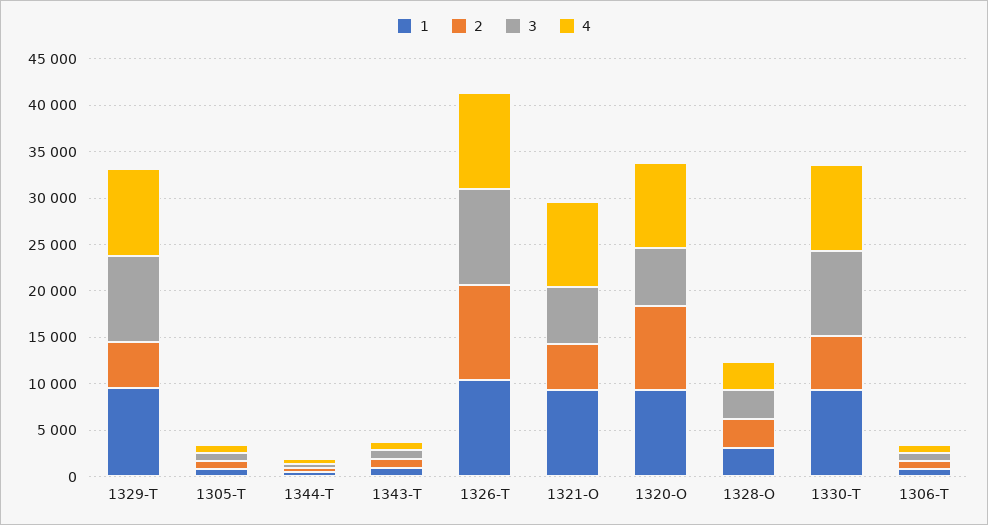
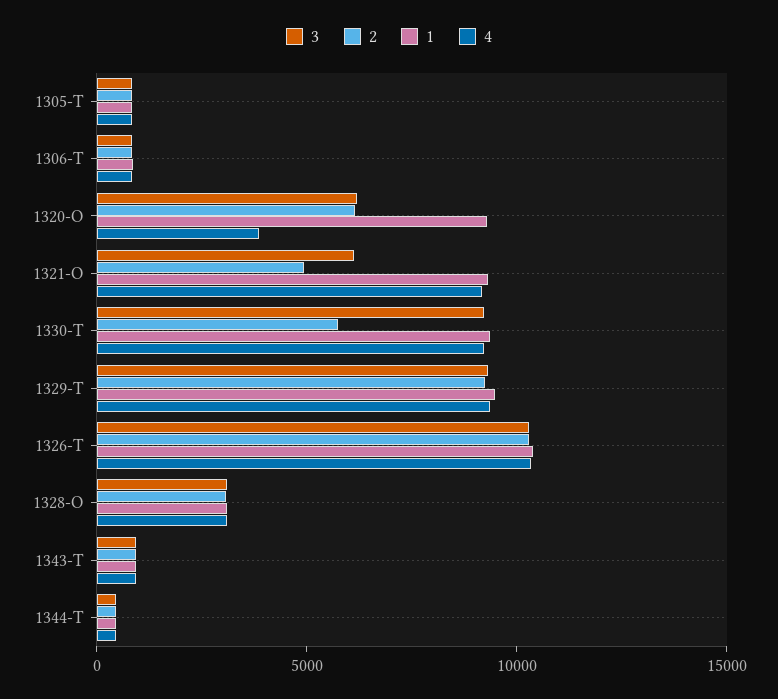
2, 1329-T: 5000 -> 9000
2, 1320-O: 9000 -> 6000
4, 1320-O: 9000 -> 4000

